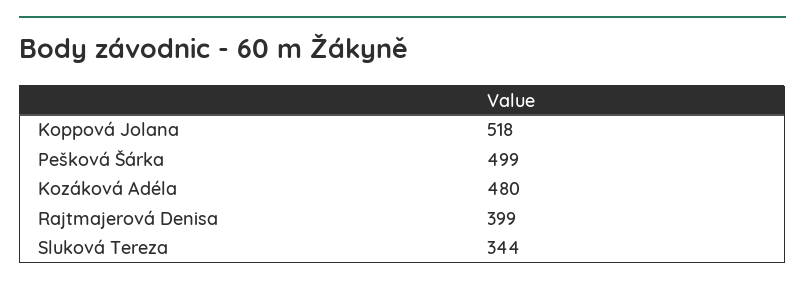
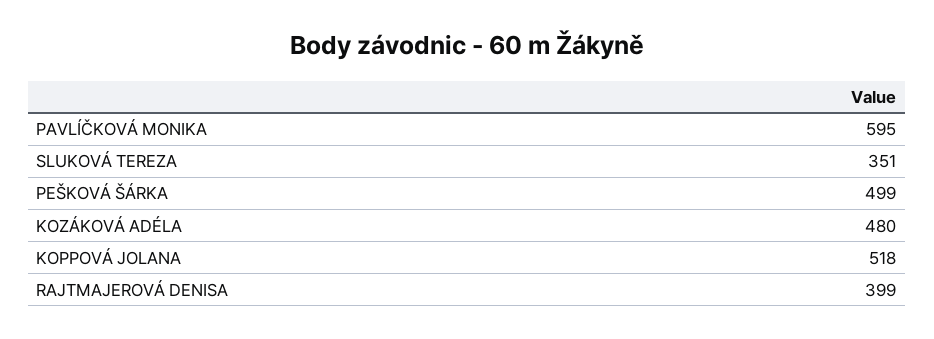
Sluková Tereza: 344 -> 351
PAVLÍČKOVÁ MONIKA: none -> 595

